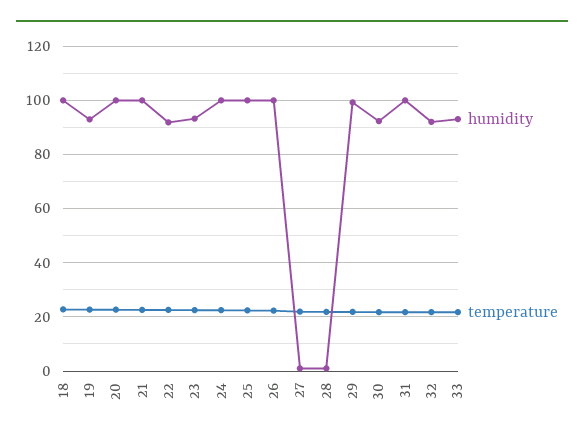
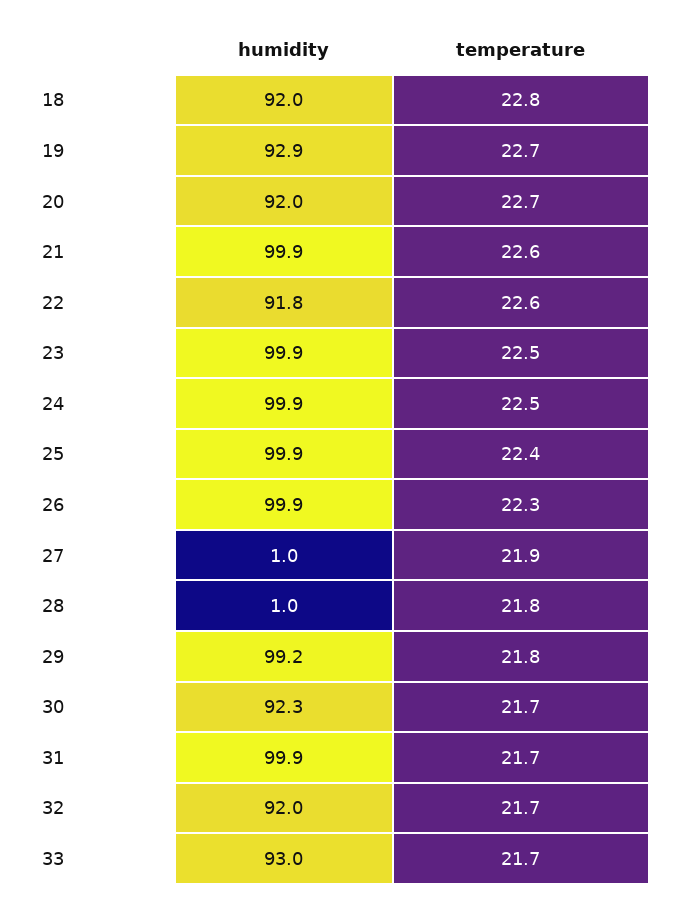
humidity, 18: 100 -> 92
humidity, 20: 100 -> 92
humidity, 23: 92.5 -> 99.9

